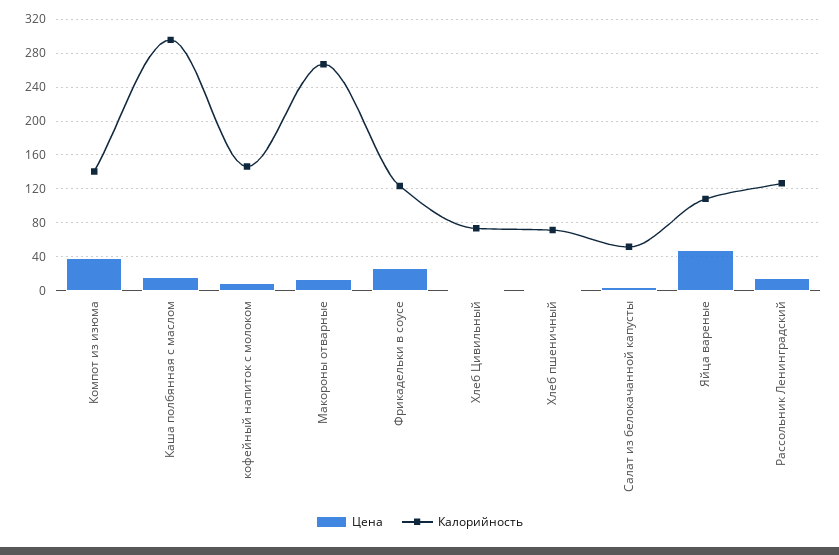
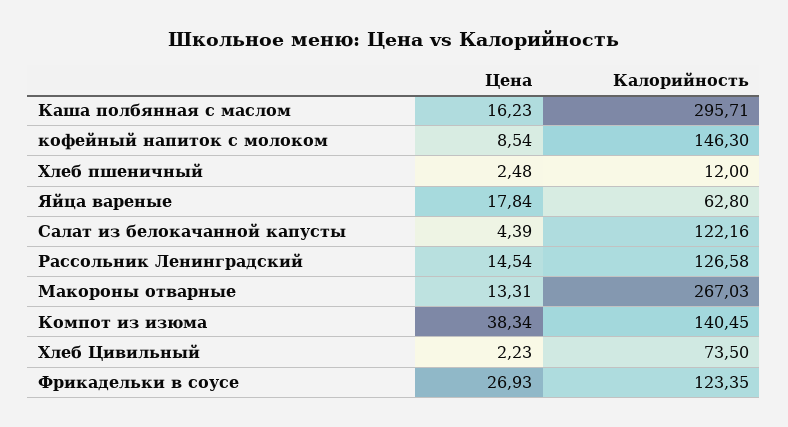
Калорийность, Хлеб пшеничный: 70 -> 12
Калорийность, Салат из белокачанной капусты: 50 -> 122.16
Цена, Яйца вареные: 50 -> 17.84
Калорийность, Яйца вареные: 110 -> 62.8

